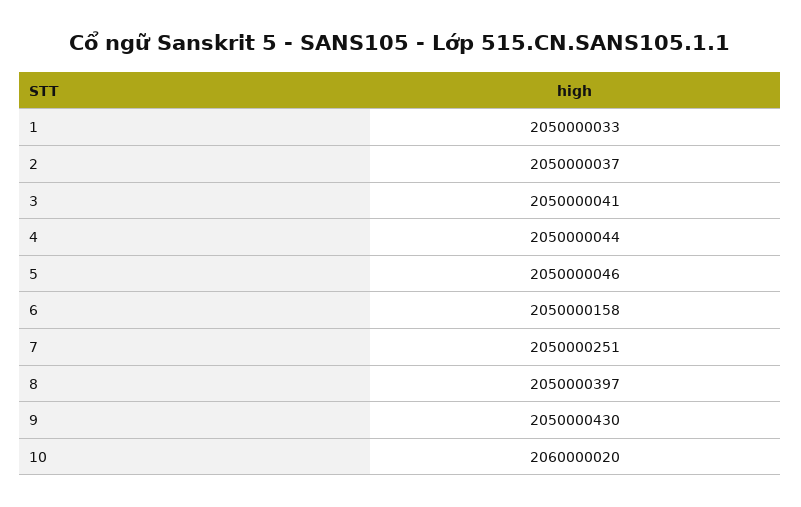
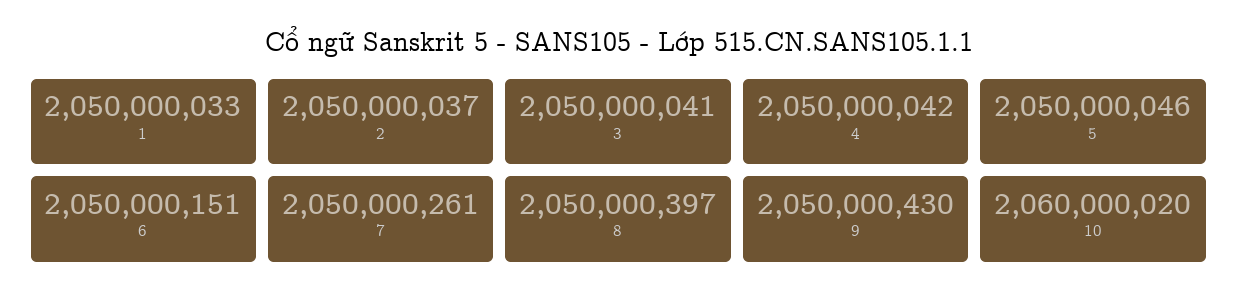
4: 2050000044 -> 2050000042
6: 2050000158 -> 2050000151
7: 2050000251 -> 2050000261

